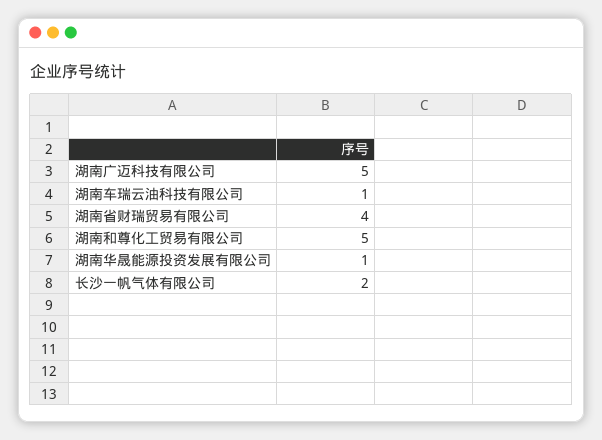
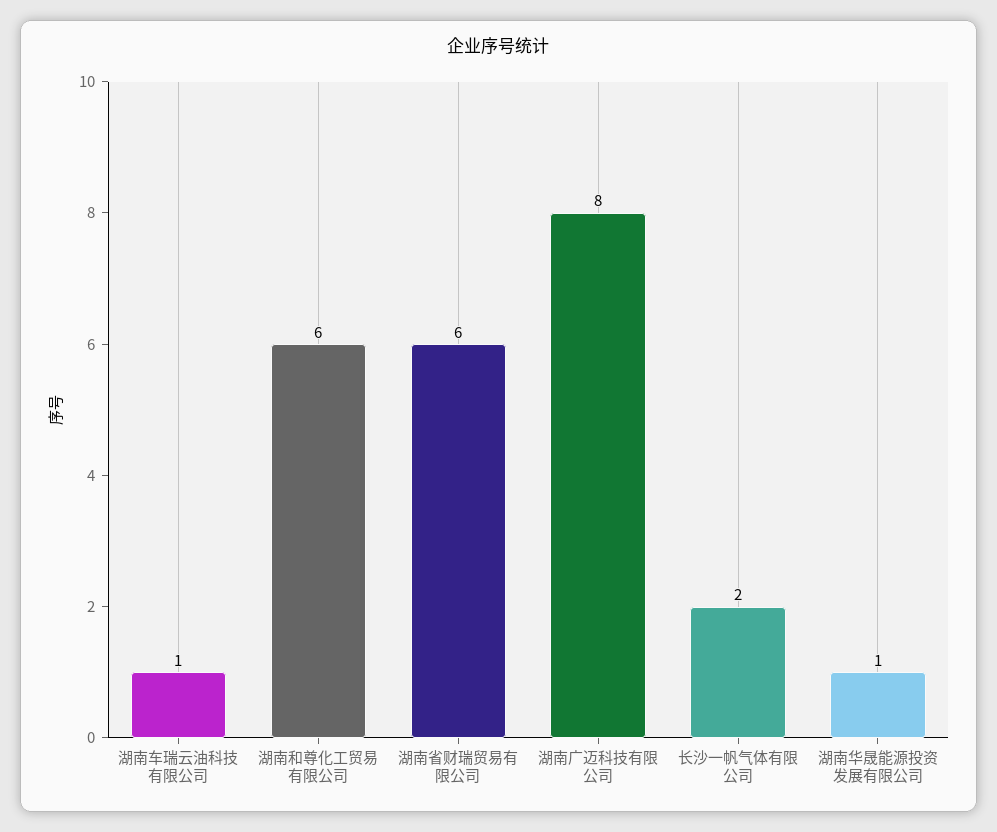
湖南广迈科技有限公司: 5 -> 8
湖南省财瑞贸易有限公司: 4 -> 6
湖南和尊化工贸易有限公司: 5 -> 6

